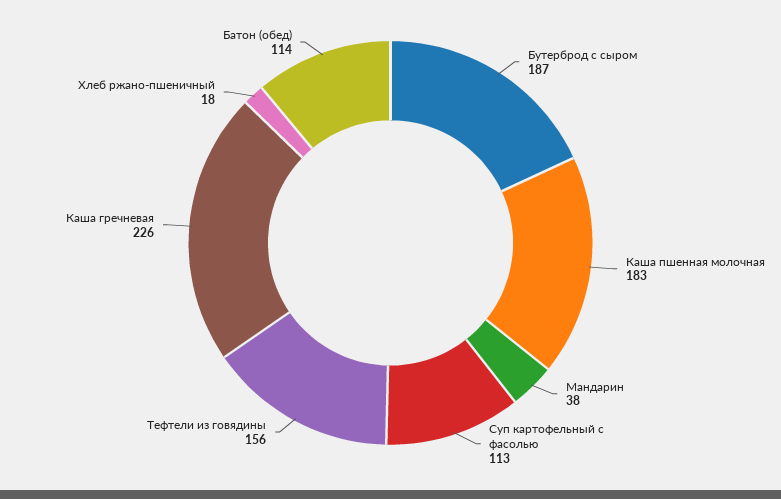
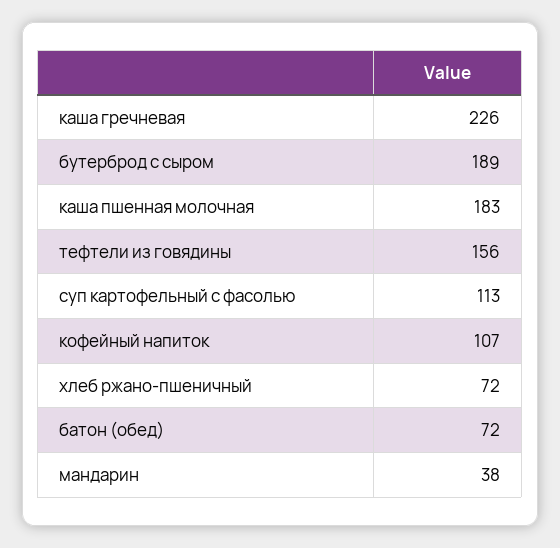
Бутерброд с сыром: 187 -> 189
Хлеб ржано-пшеничный: 18 -> 72
Батон (обед): 114 -> 72
кофейный напиток: none -> 107

